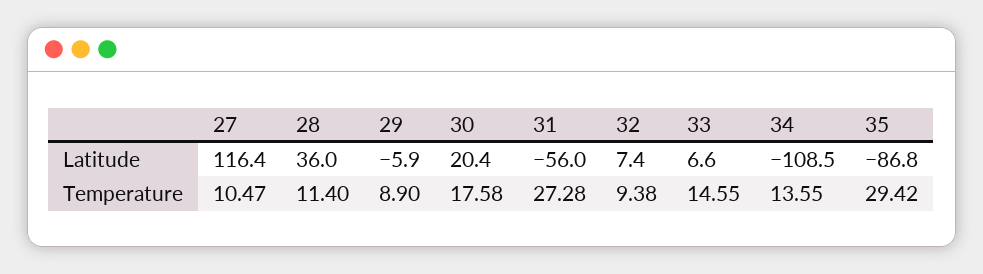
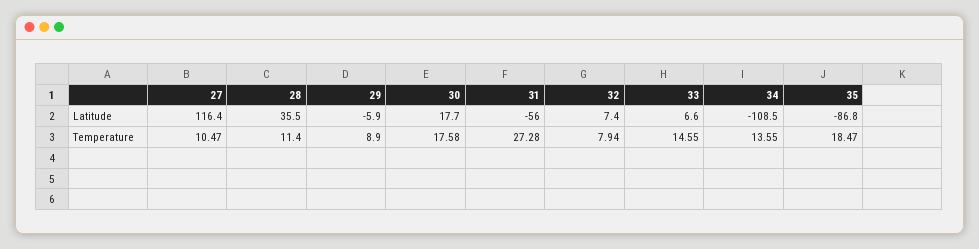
28, Latitude: 36 -> 35.5
30, Latitude: 20.4 -> 17.7
32, Temperature: 9.38 -> 7.94
35, Temperature: 29.42 -> 18.47

